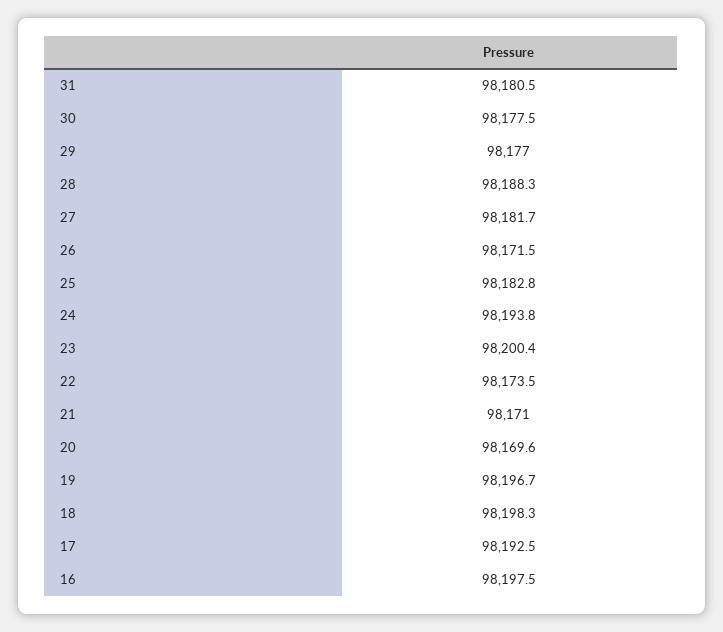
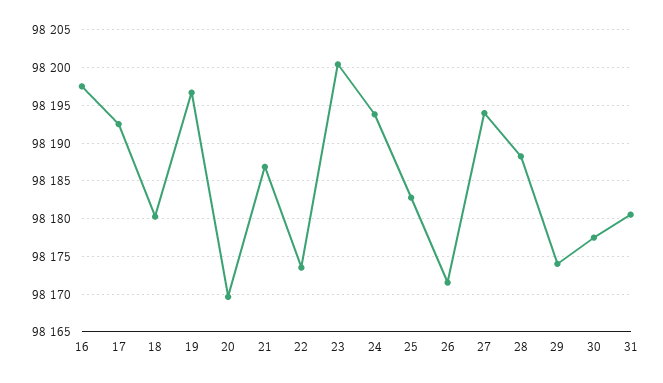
29: 98177 -> 98174
27: 98181.7 -> 98194
21: 98171 -> 98187
18: 98198.3 -> 98180

